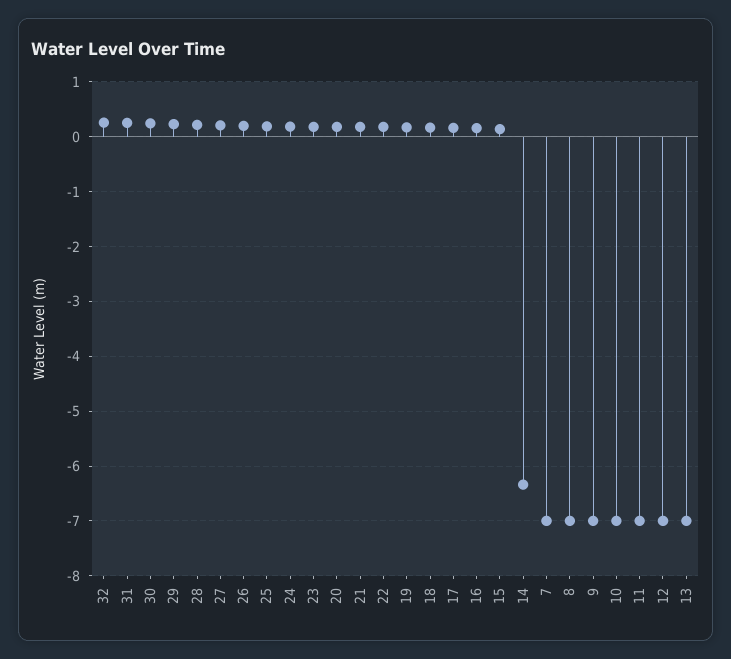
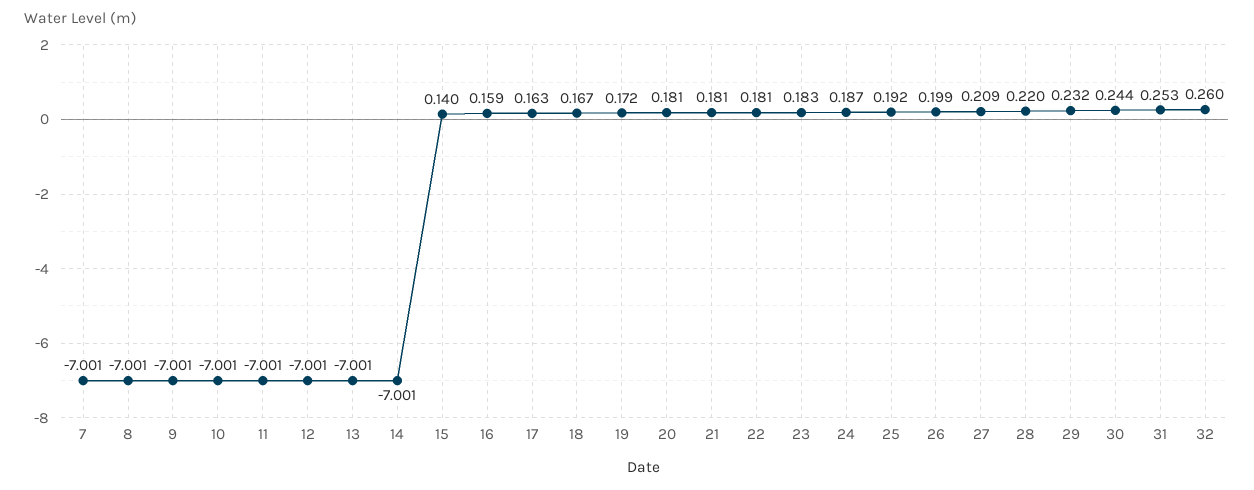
14: -6.4 -> -7.001

